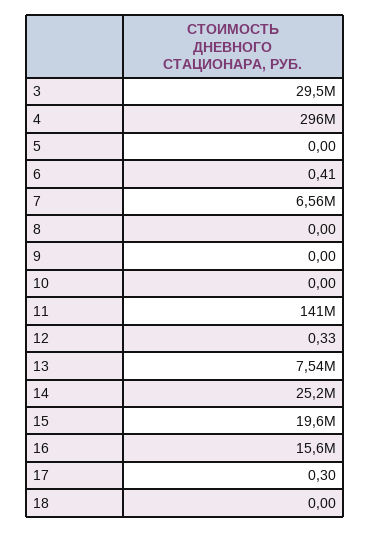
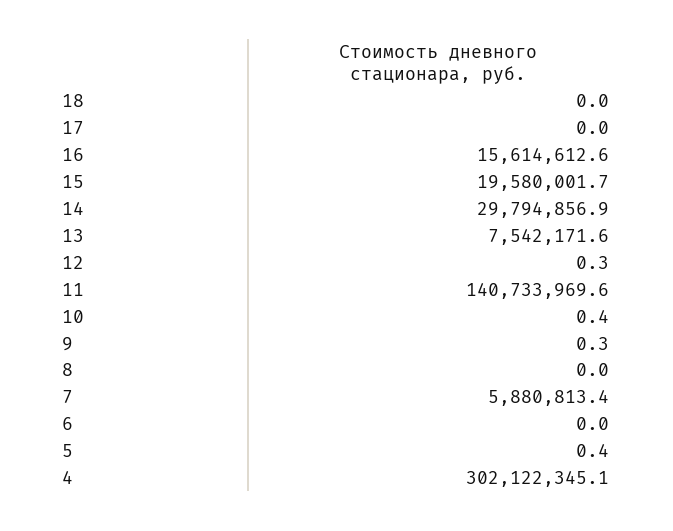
3: 29500000 -> none
4: 296000000 -> 302122345.1
5: 0 -> 0.4
6: 0.41 -> 0
7: 6560000 -> 5880813.4
9: 0 -> 0.3
10: 0 -> 0.4
14: 25200000 -> 29794856.9
17: 0.3 -> 0

